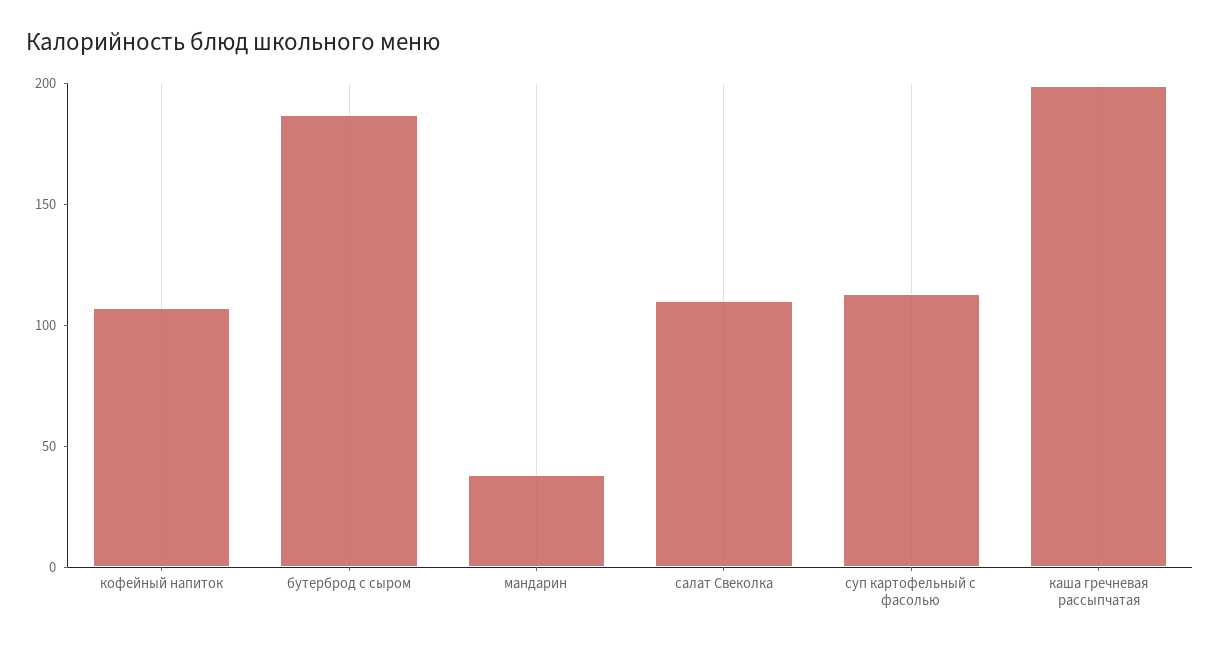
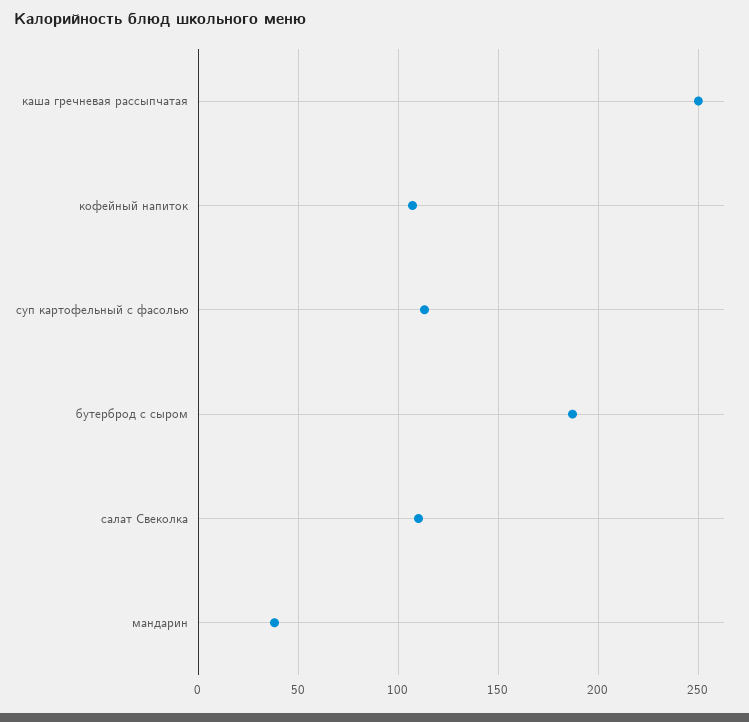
каша гречневая рассыпчатая: 200 -> 250

